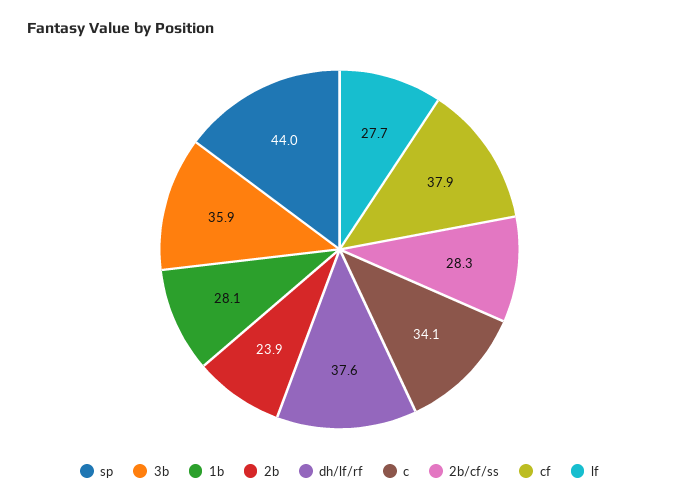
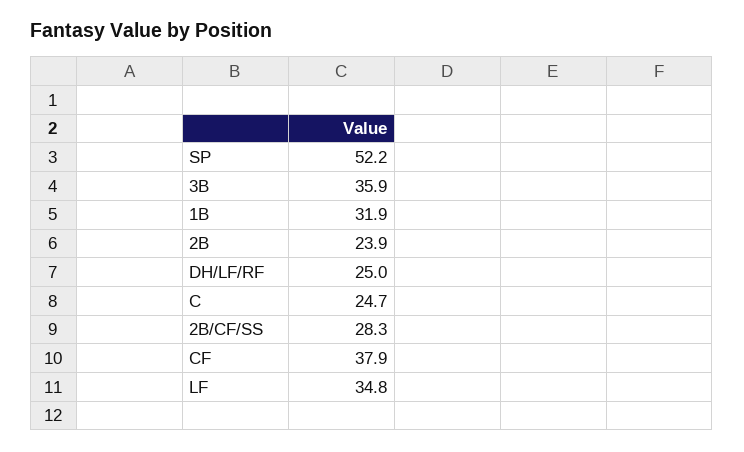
sp: 44 -> 52.2
1b: 28.1 -> 31.9
dh/lf/rf: 37.6 -> 25
c: 34.1 -> 24.7
lf: 27.7 -> 34.8

